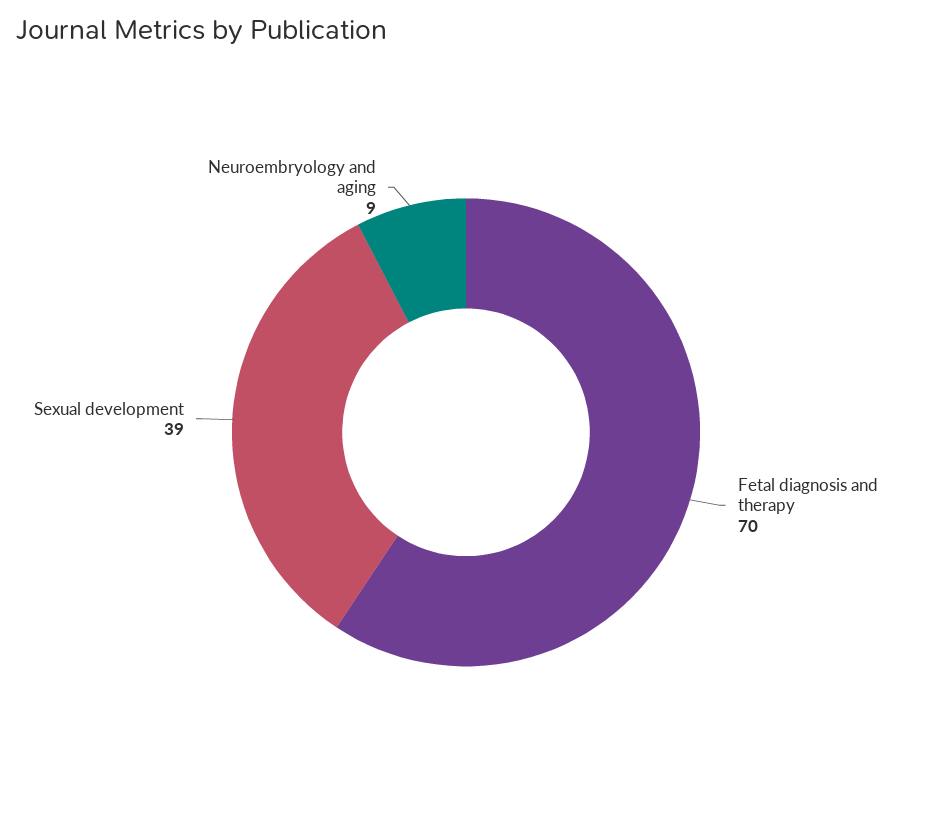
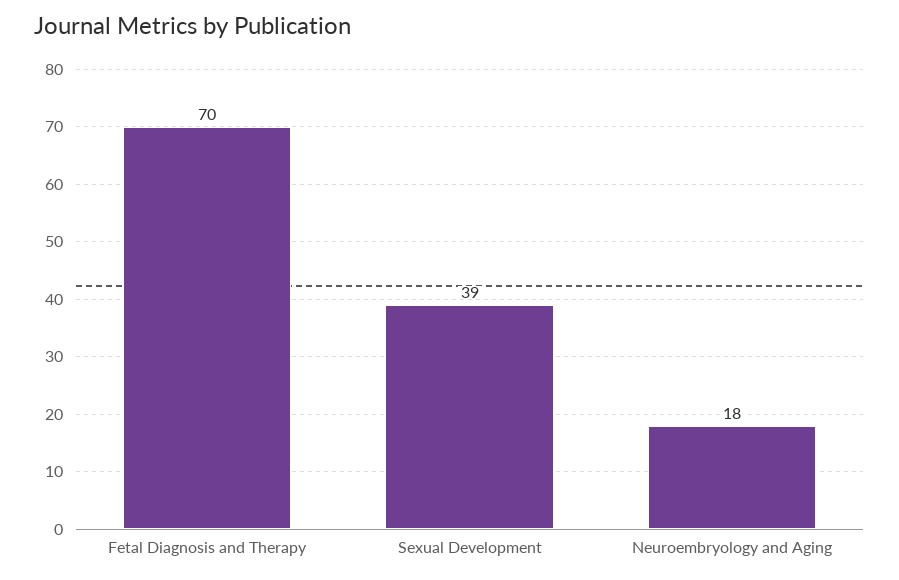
Neuroembryology and aging: 9 -> 18

